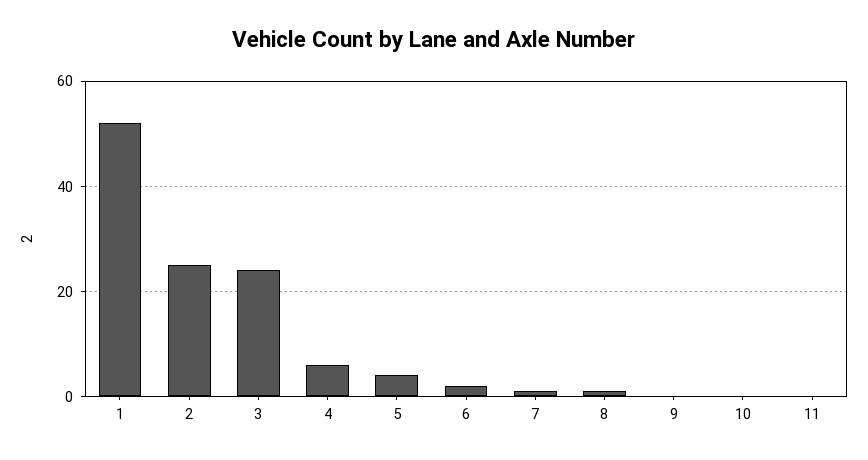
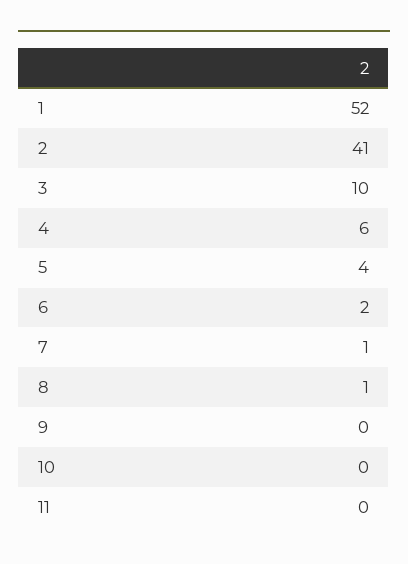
2: 25 -> 41
3: 25 -> 10

